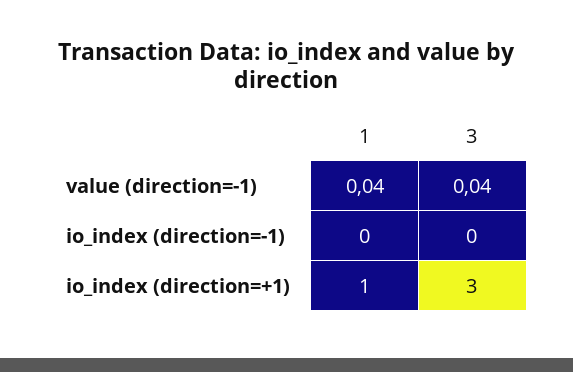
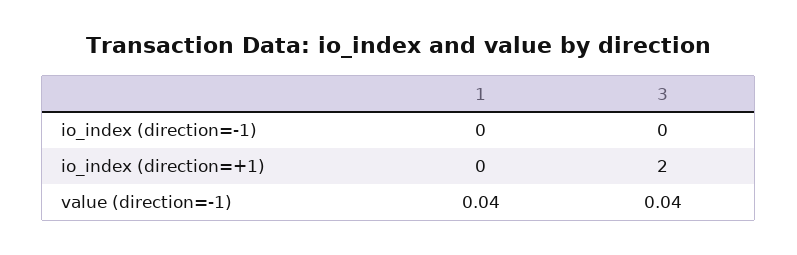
1, io_index (direction=+1): 1 -> 0
3, io_index (direction=+1): 3 -> 2

